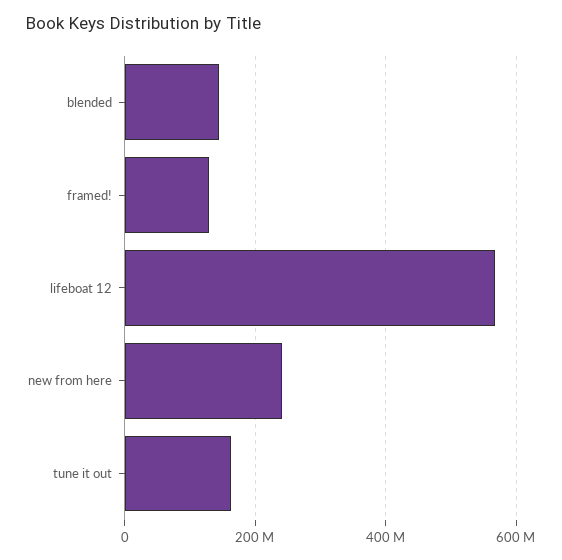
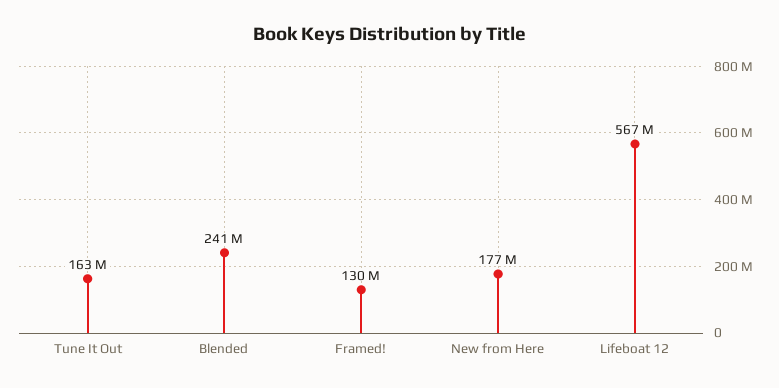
blended: 140000000 -> 241000000
new from here: 240000000 -> 177000000

